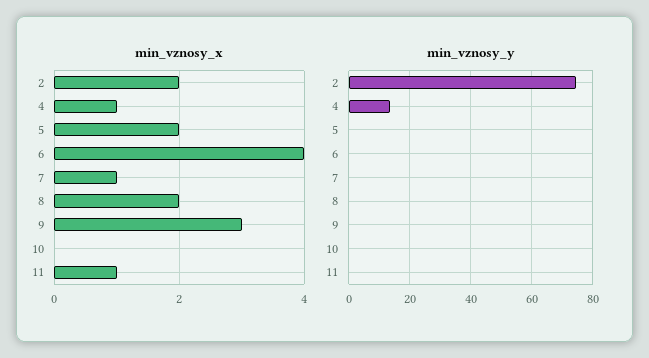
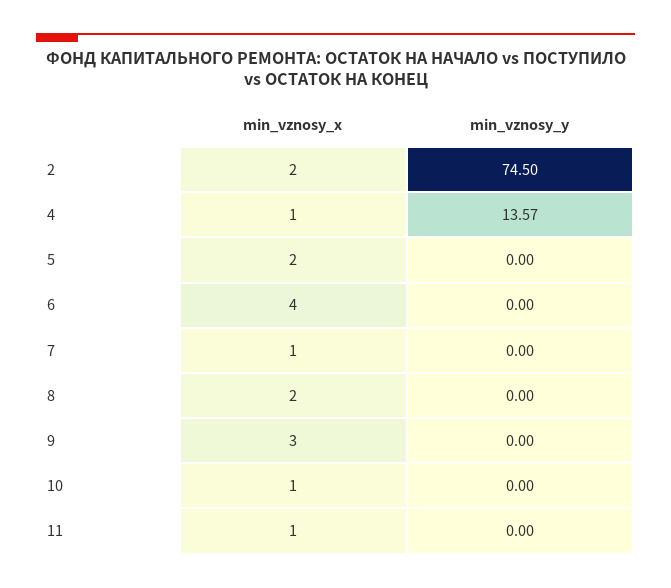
min_vznosy_x, 10: 0 -> 1

